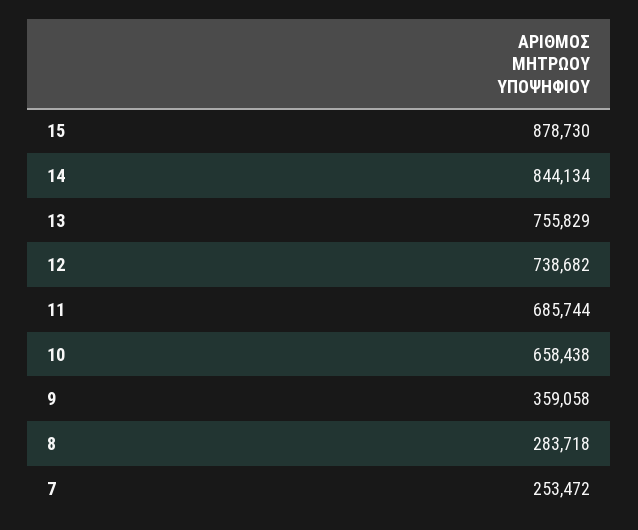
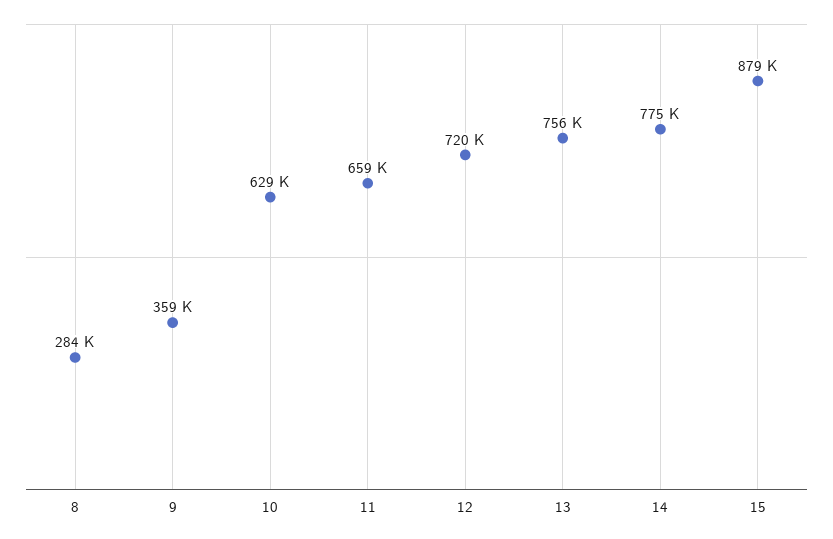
14: 844134 -> 775000
12: 738682 -> 720000
11: 685744 -> 659000
10: 658438 -> 629000
7: 253472 -> none

